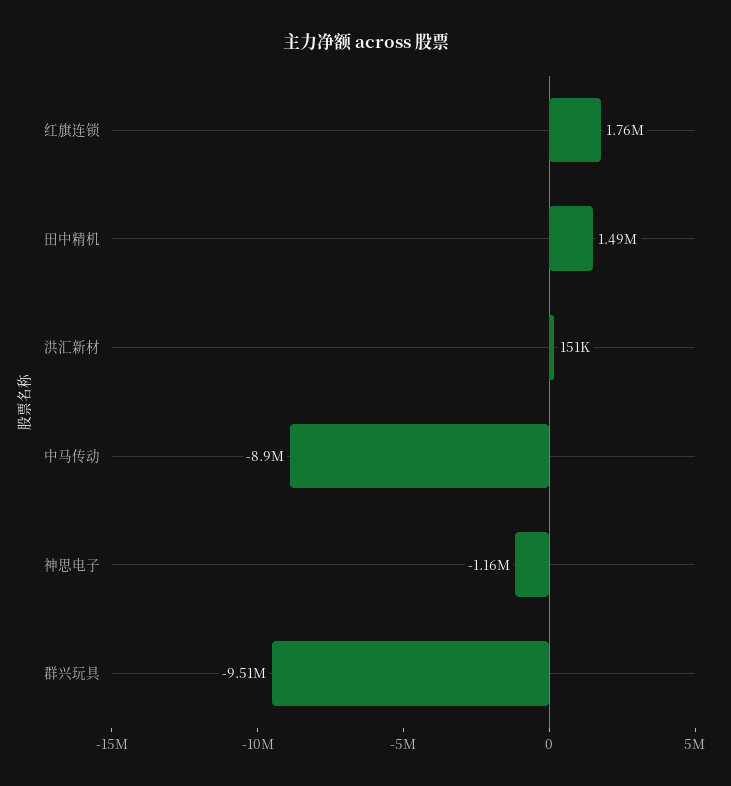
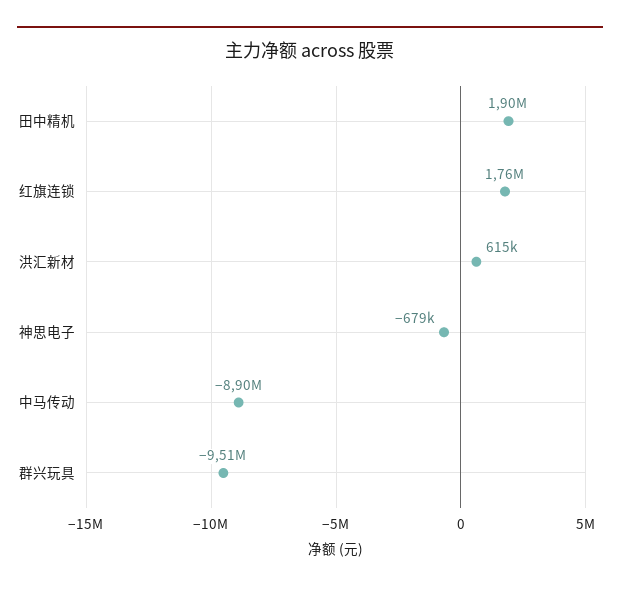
田中精机: 1490000 -> 1900000
洪汇新材: 151000 -> 615000
神思电子: -1160000 -> -679000

